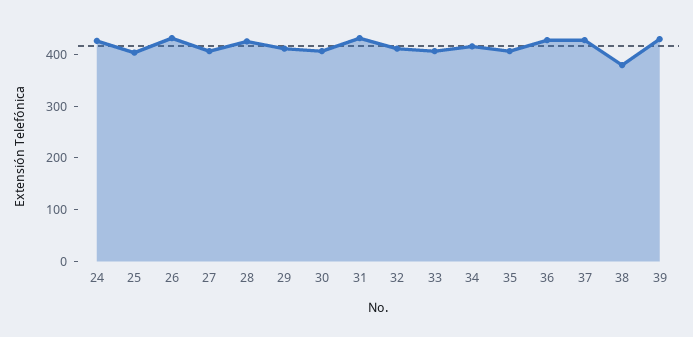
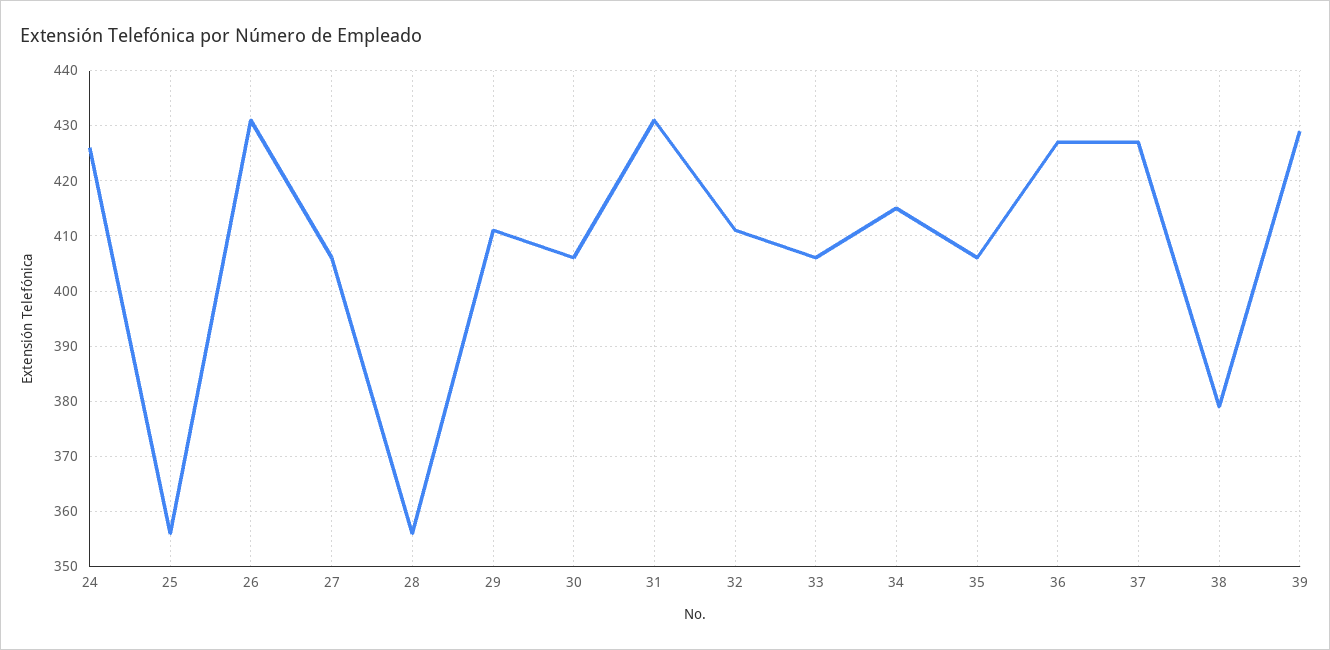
25: 400 -> 355
28: 420 -> 355

